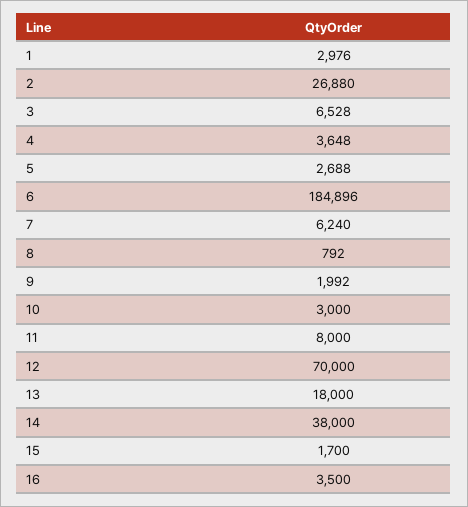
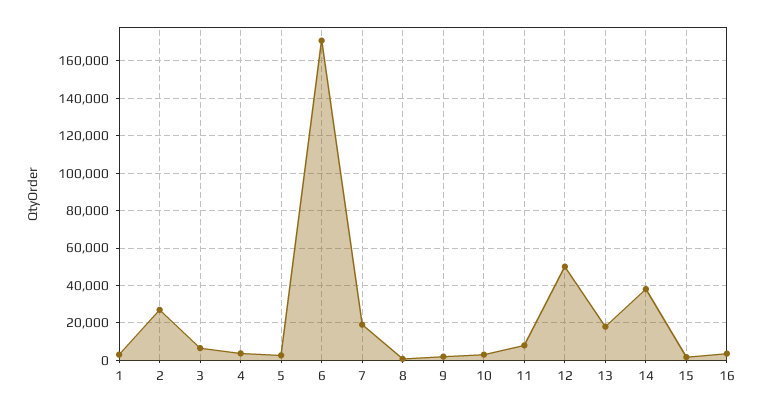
6: 184896 -> 170000
7: 6240 -> 20000
12: 70000 -> 50000

